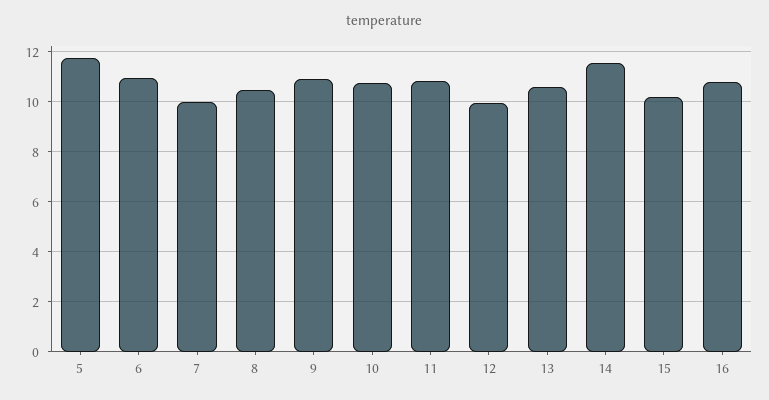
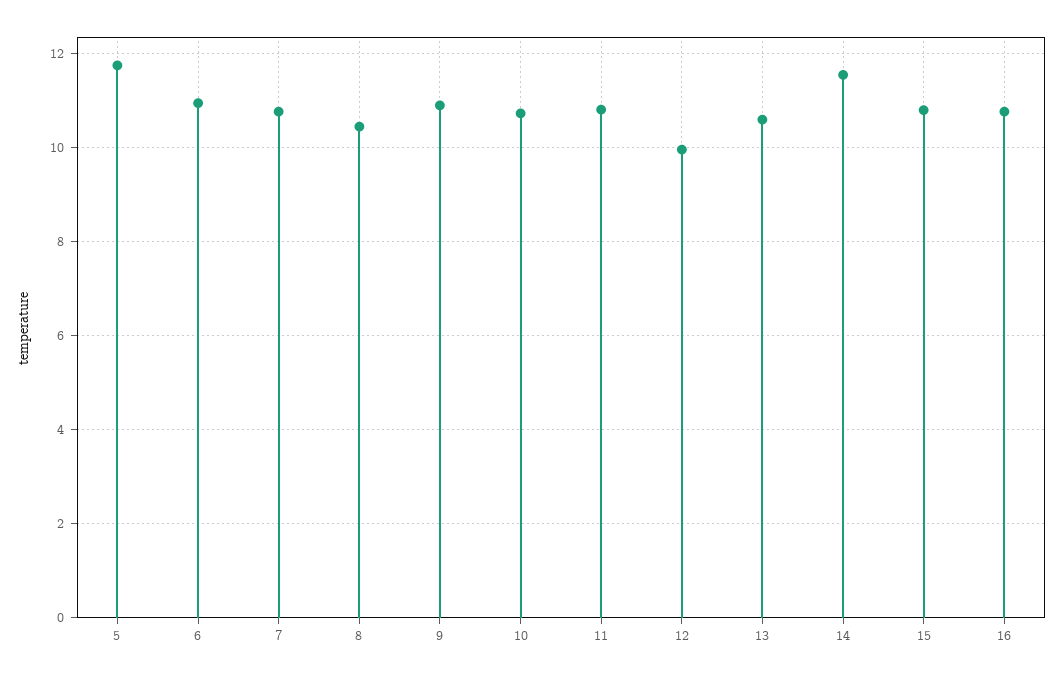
7: 10 -> 10.8
15: 10.25 -> 10.8

